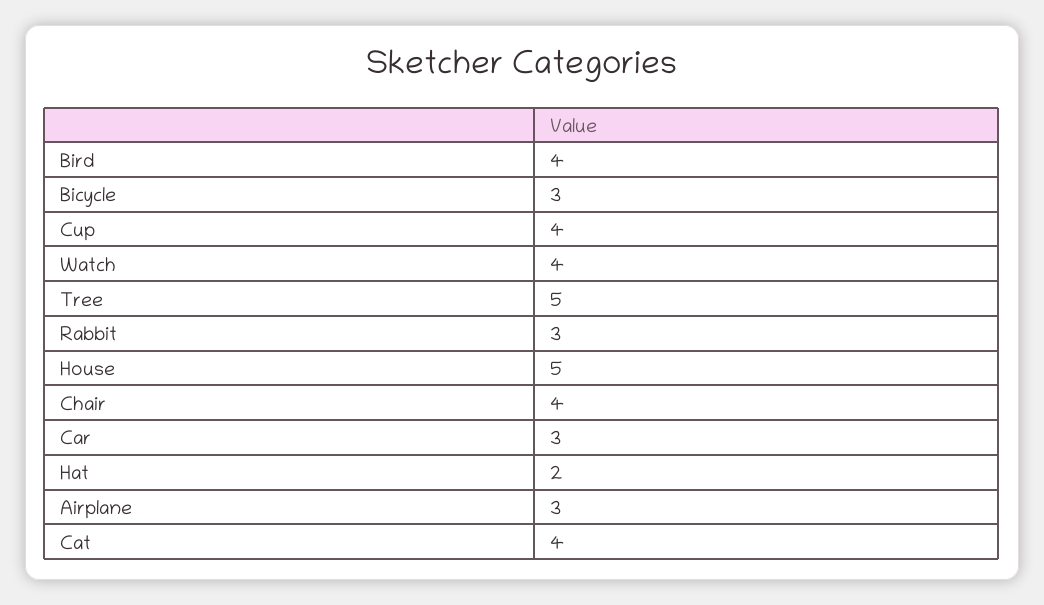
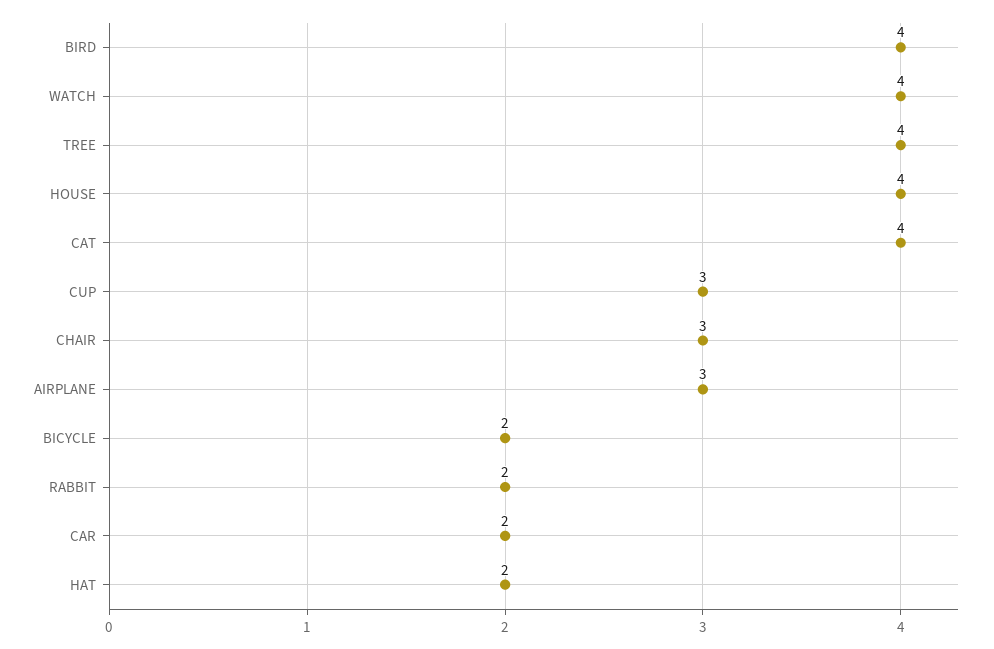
Bicycle: 3 -> 2
Cup: 4 -> 3
Tree: 5 -> 4
Rabbit: 3 -> 2
House: 5 -> 4
Chair: 4 -> 3
Car: 3 -> 2

